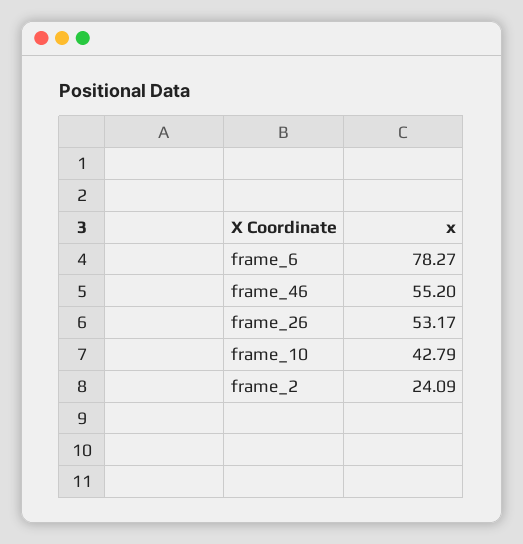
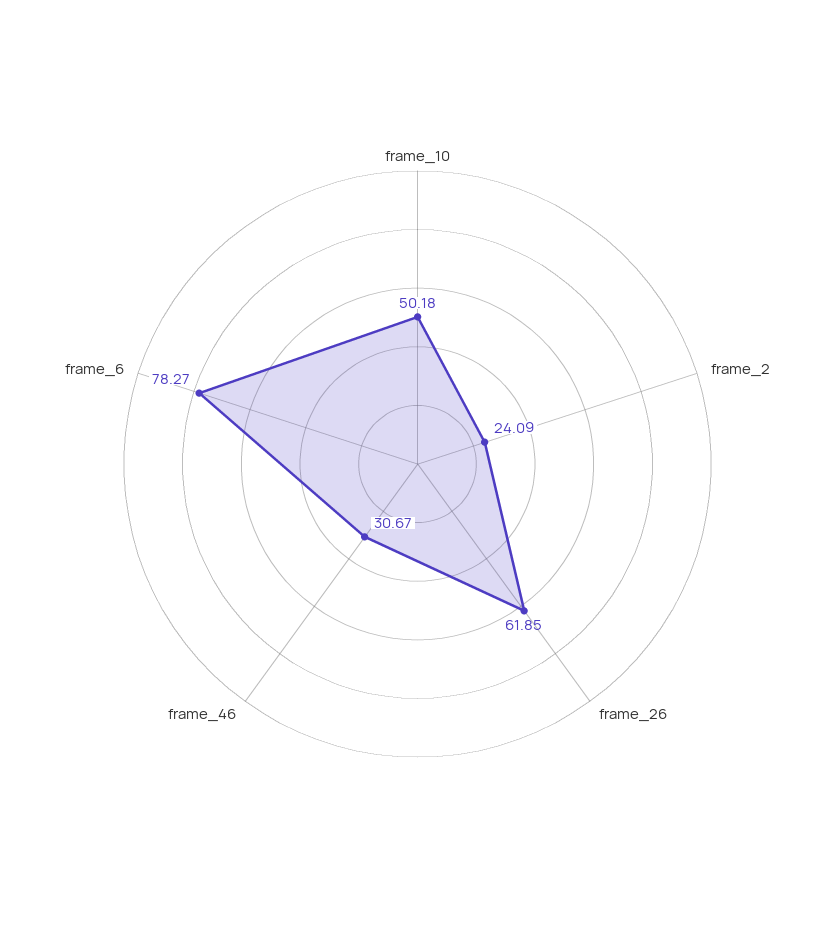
frame_46: 55.2 -> 30.67
frame_26: 53.17 -> 61.85
frame_10: 42.79 -> 50.18

